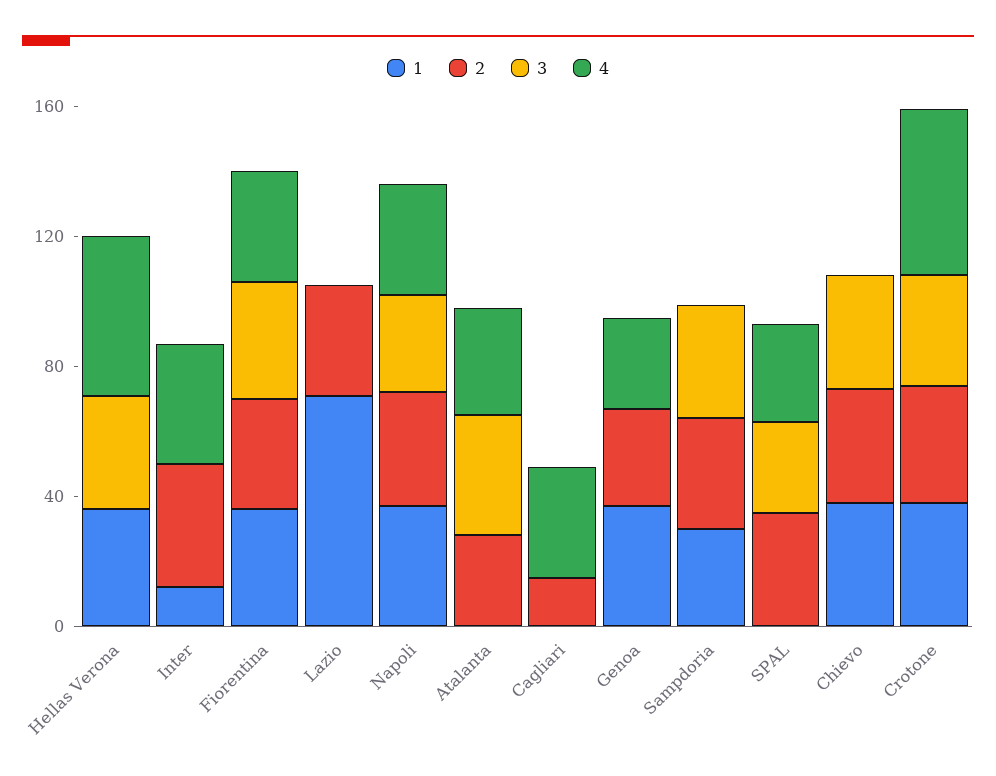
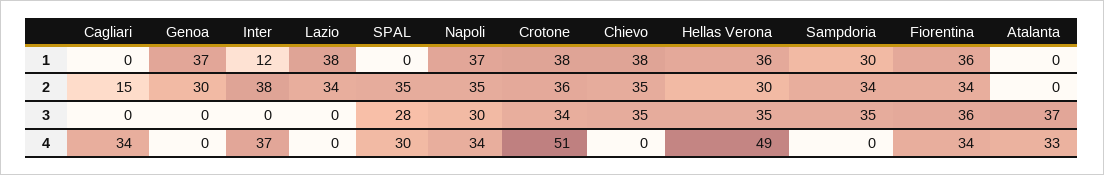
2, Hellas Verona: 0 -> 30
1, Lazio: 70 -> 38
2, Atalanta: 30 -> 0
4, Genoa: 30 -> 0

